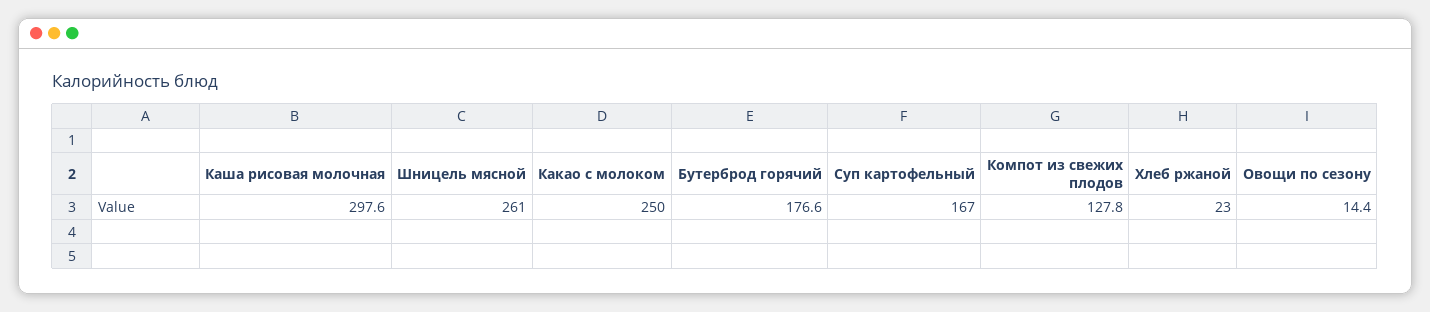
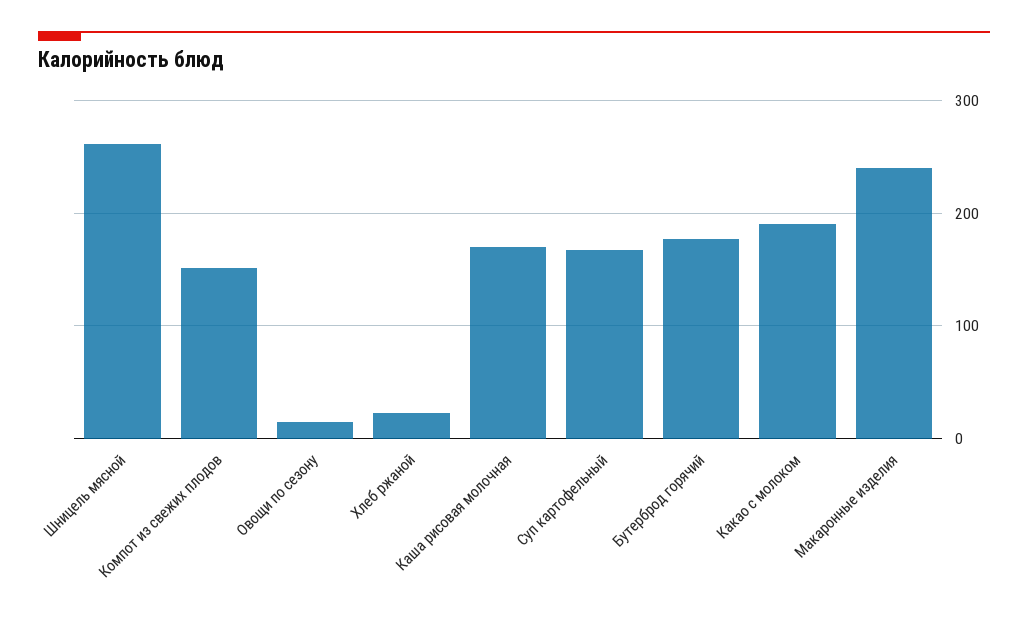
Каша рисовая молочная: 297.6 -> 170
Какао с молоком: 250 -> 190
Компот из свежих плодов: 127.8 -> 150
Макаронные изделия: none -> 240

